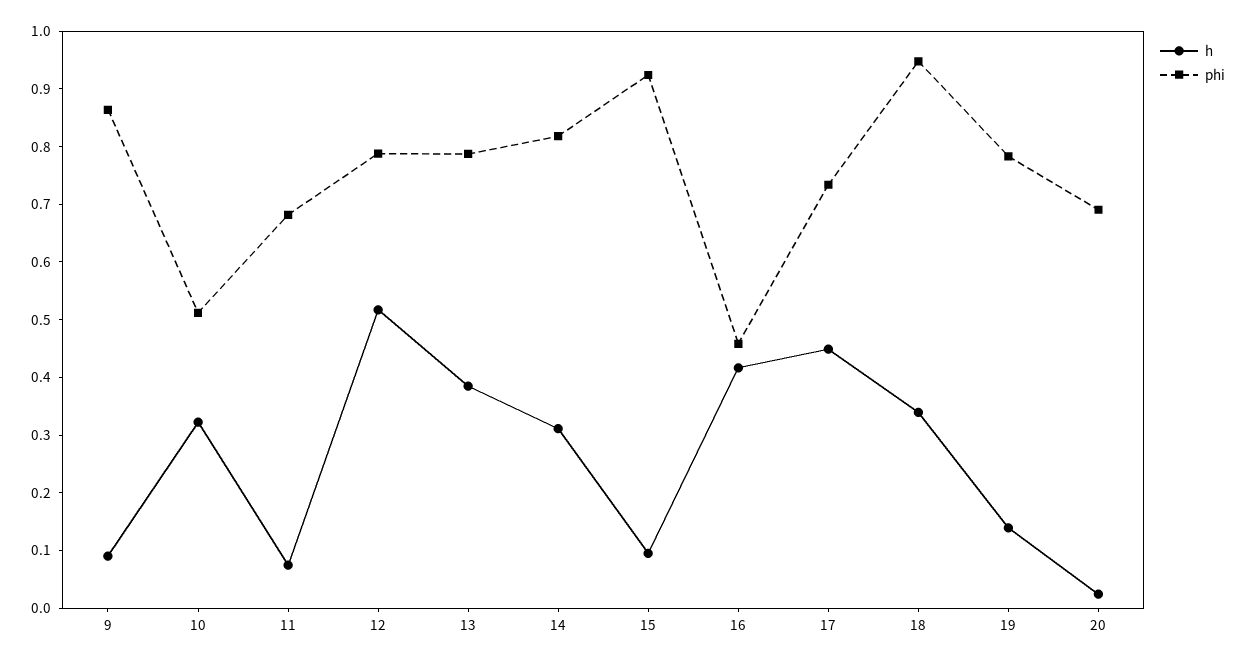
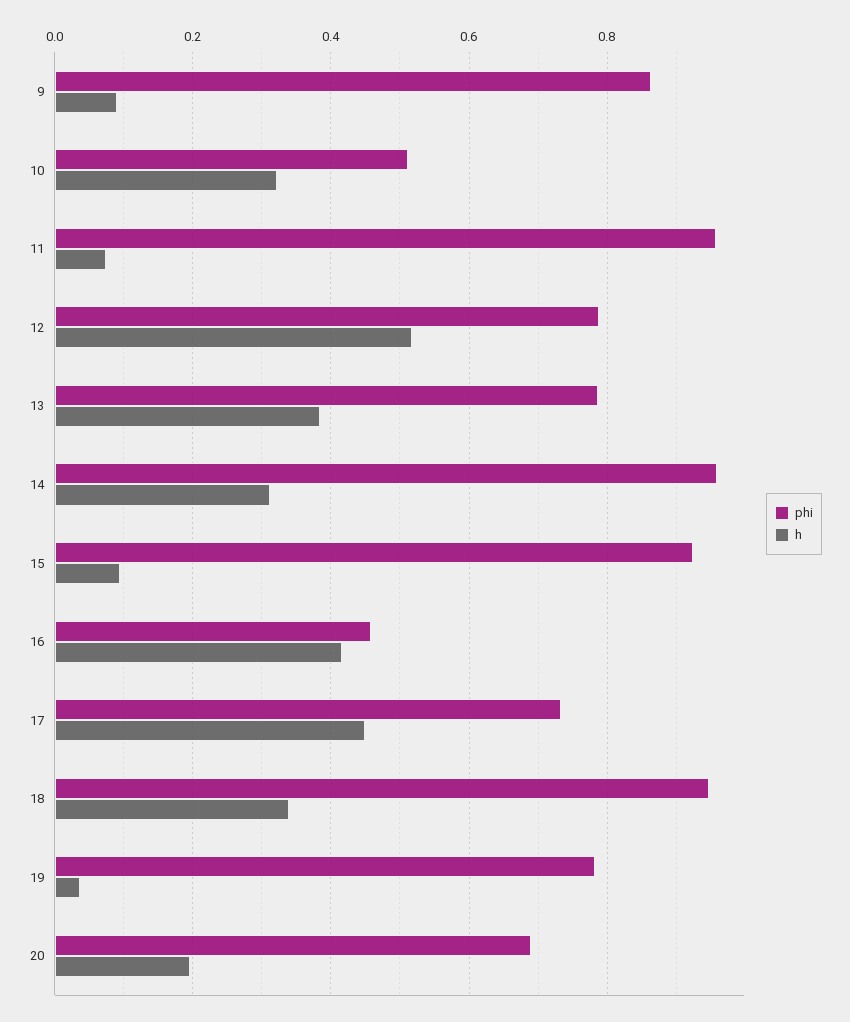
phi, 11: 0.68 -> 0.96
phi, 14: 0.82 -> 0.96
h, 19: 0.14 -> 0.04
h, 20: 0.02 -> 0.2

